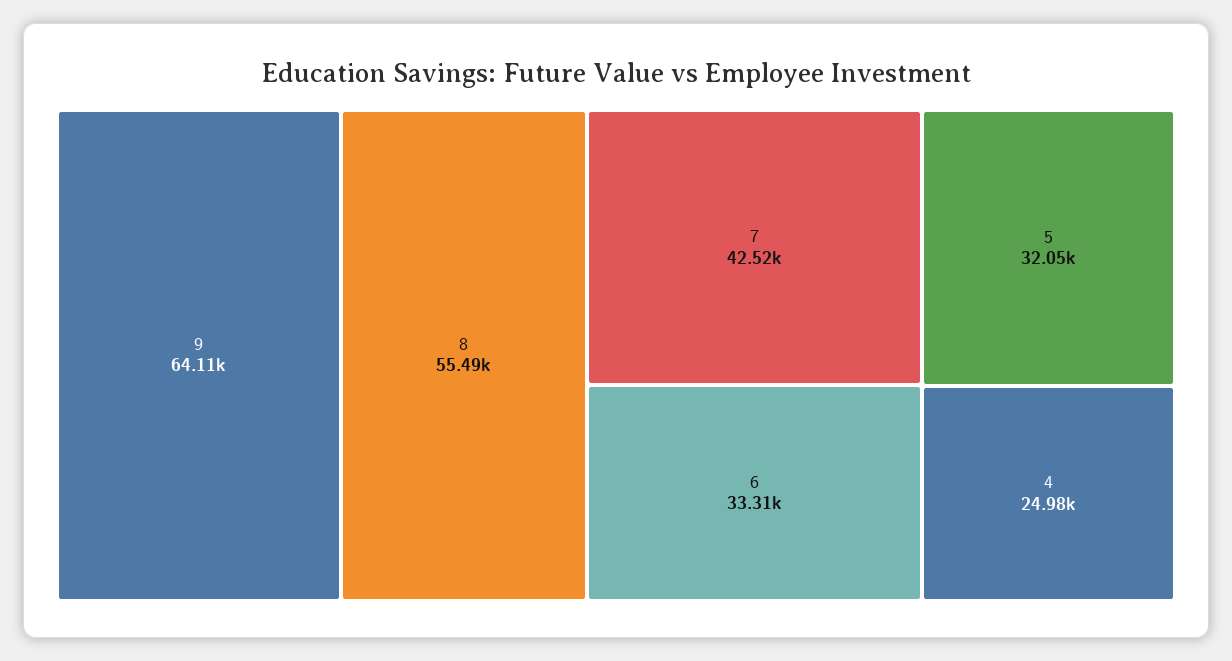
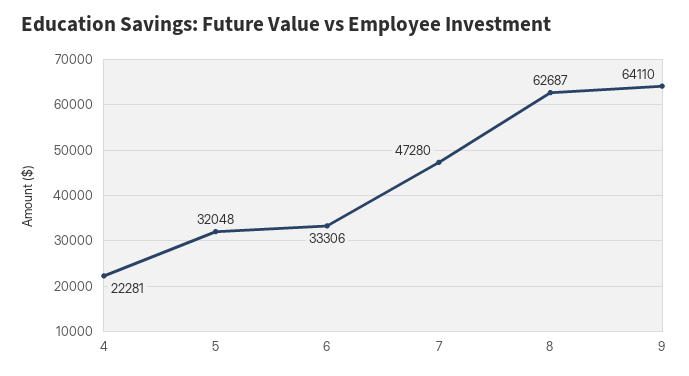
8: 55490 -> 62687
7: 42520 -> 47280
4: 24980 -> 22281

